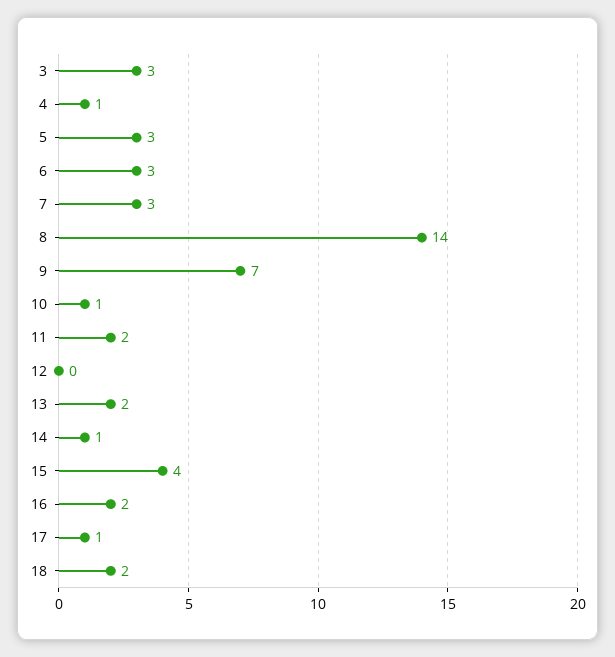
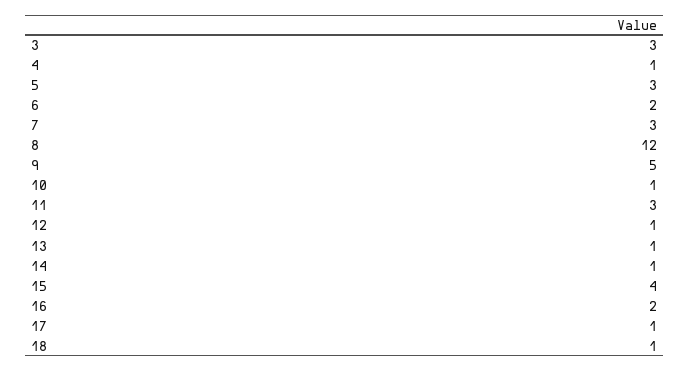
6: 3 -> 2
8: 14 -> 12
9: 7 -> 5
11: 2 -> 3
12: 0 -> 1
13: 2 -> 1
18: 2 -> 1

